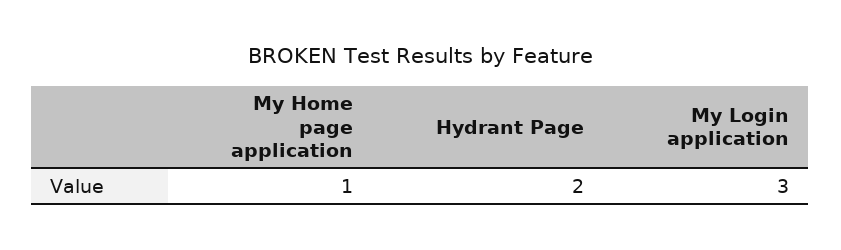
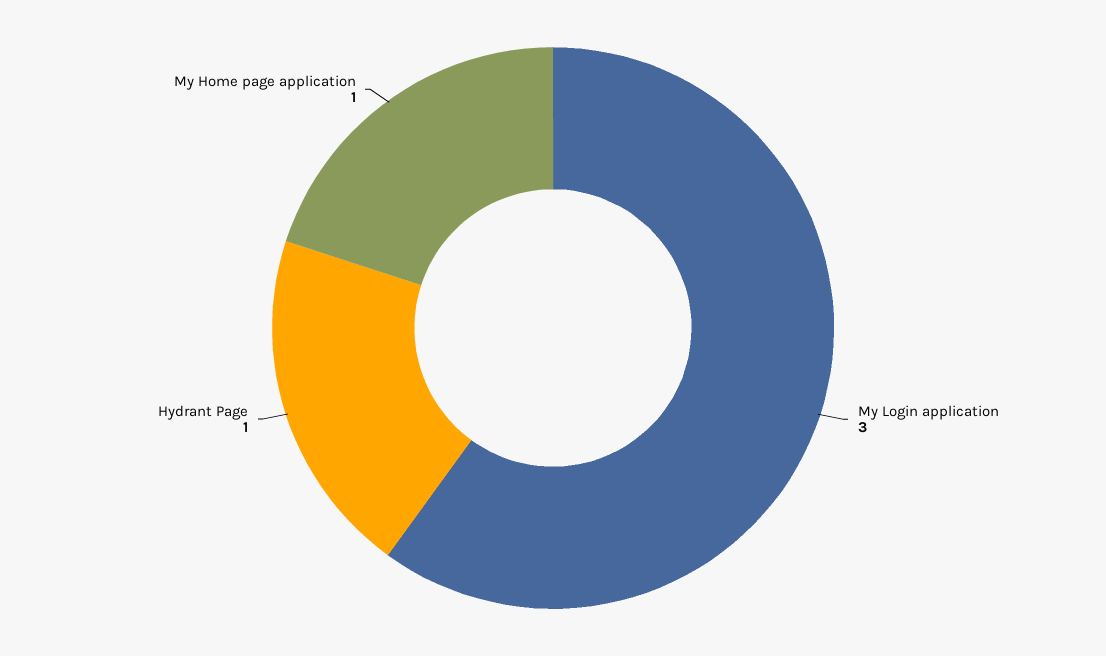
Hydrant Page: 2 -> 1

